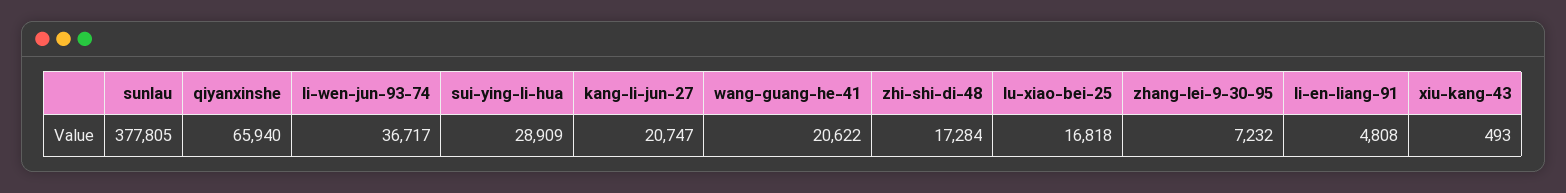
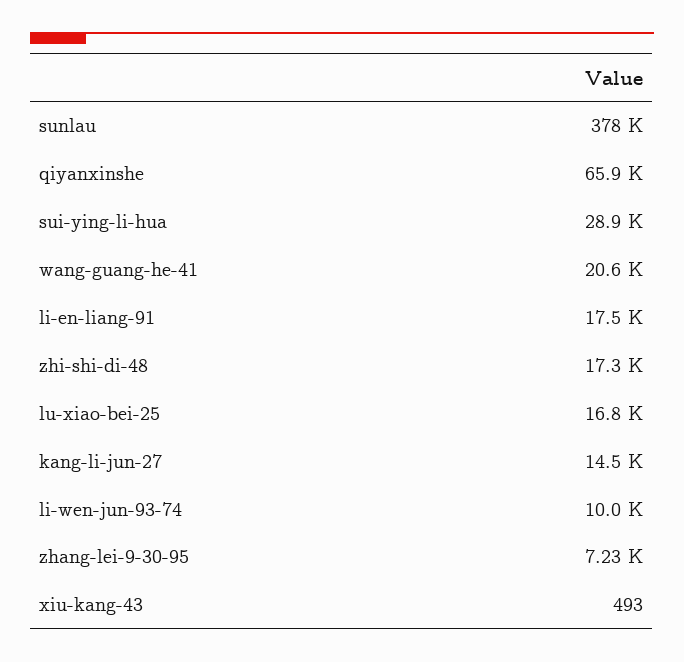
li-wen-jun-93-74: 36717 -> 10000
kang-li-jun-27: 20747 -> 14500
li-en-liang-91: 4808 -> 17500

